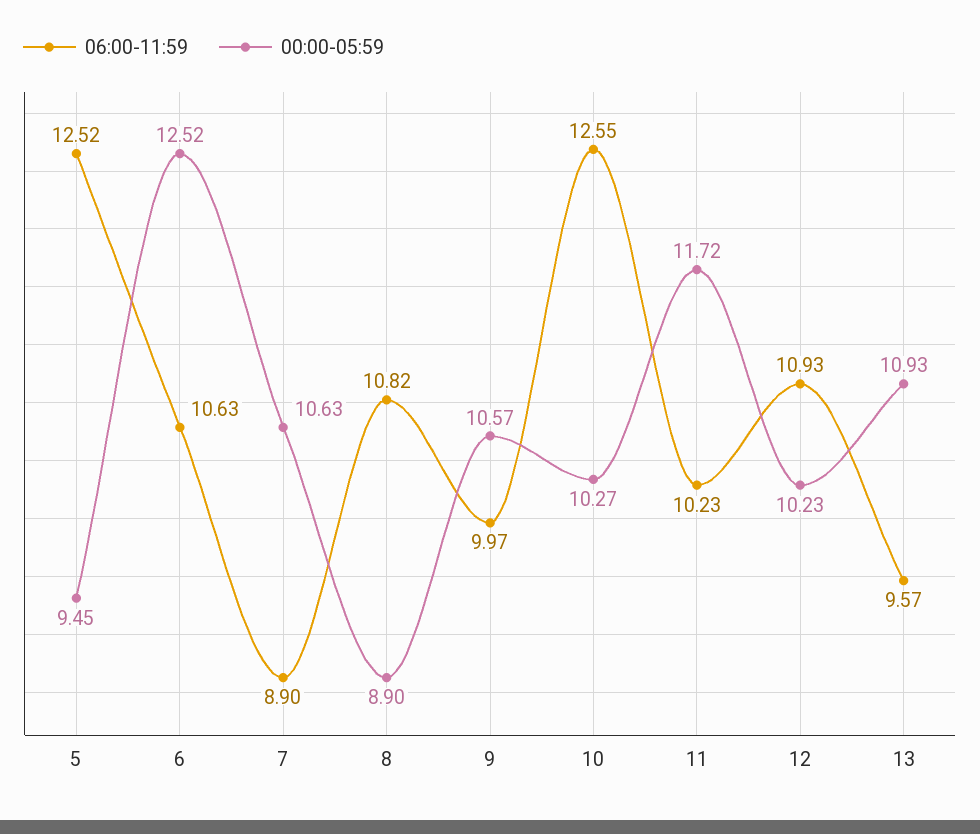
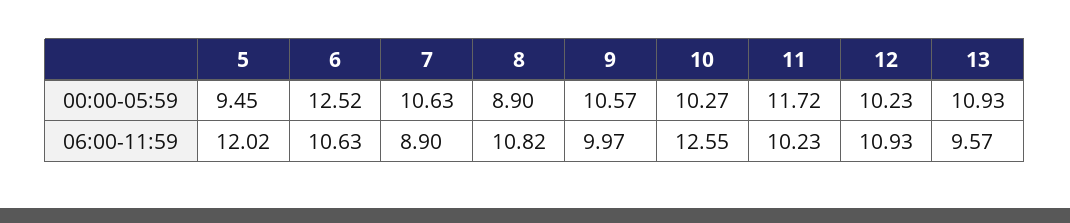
06:00-11:59, 5: 12.52 -> 12.02

